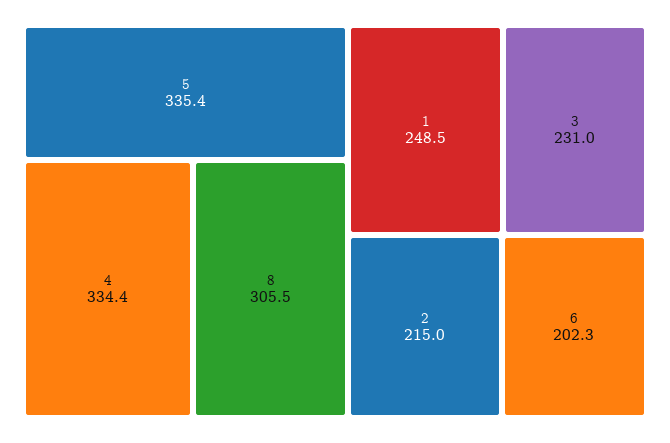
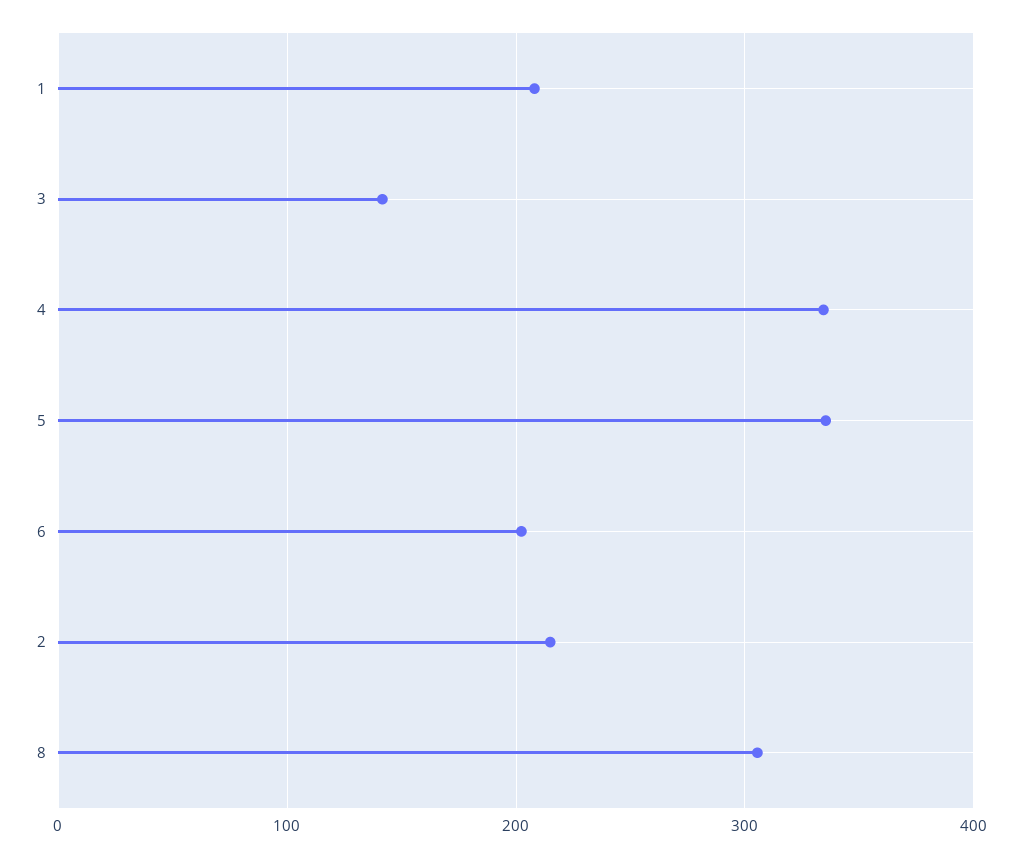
1: 248.5 -> 210
3: 231 -> 140

